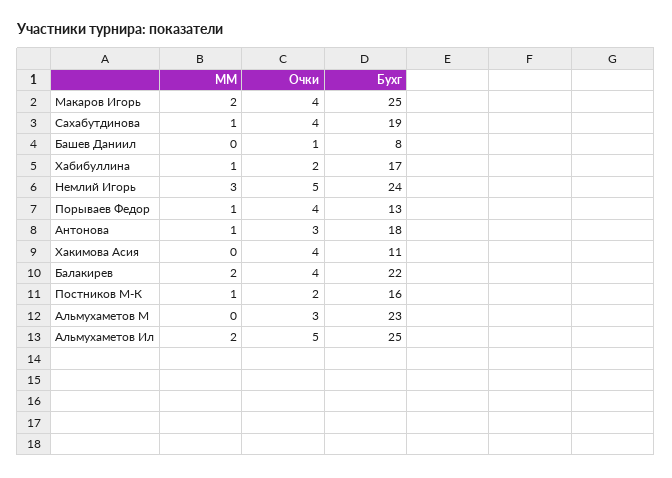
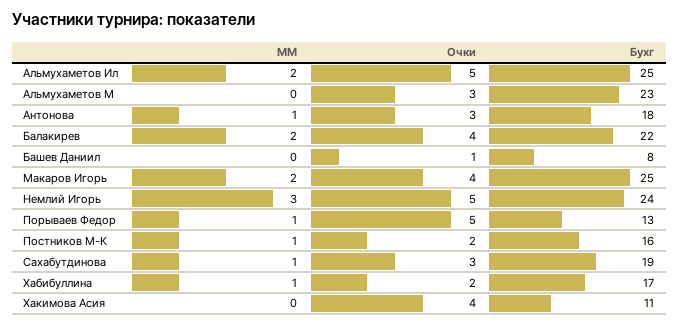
Очки, Сахабутдинова: 4 -> 3
Очки, Порываев Федор: 4 -> 5

